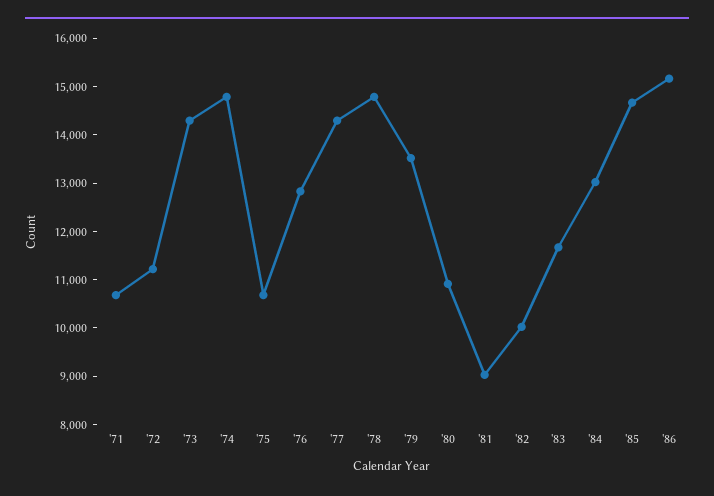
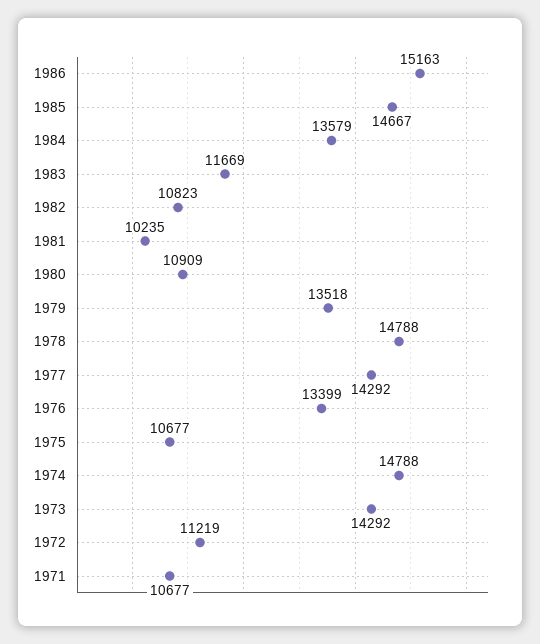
'76: 12800 -> 13399
'81: 9000 -> 10235
'82: 10000 -> 10823
'84: 13000 -> 13579

